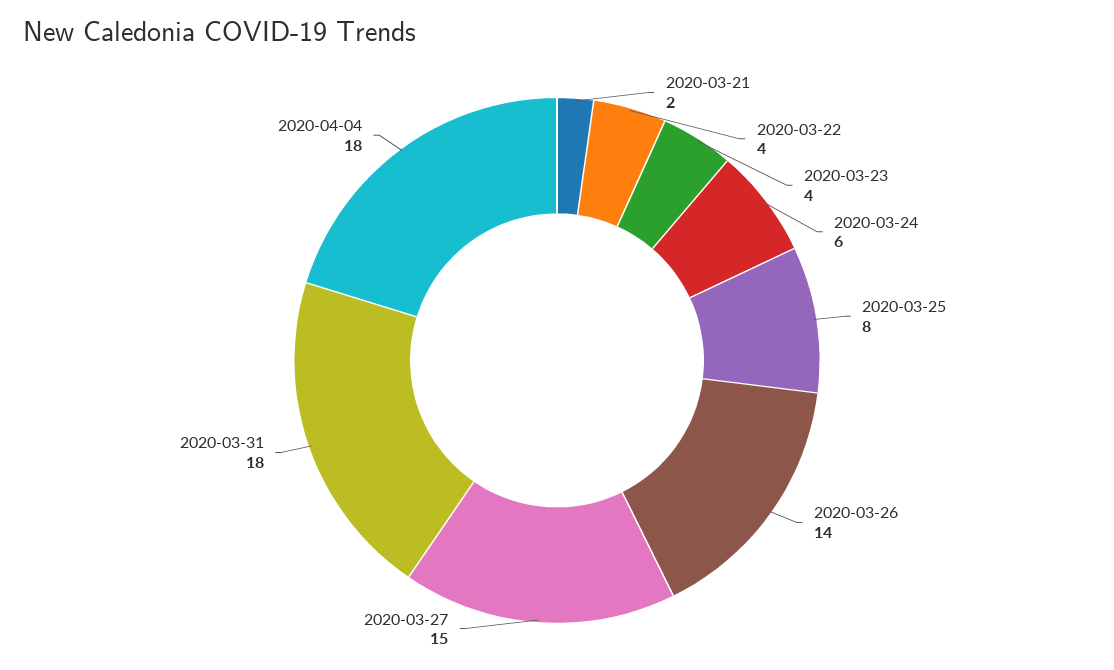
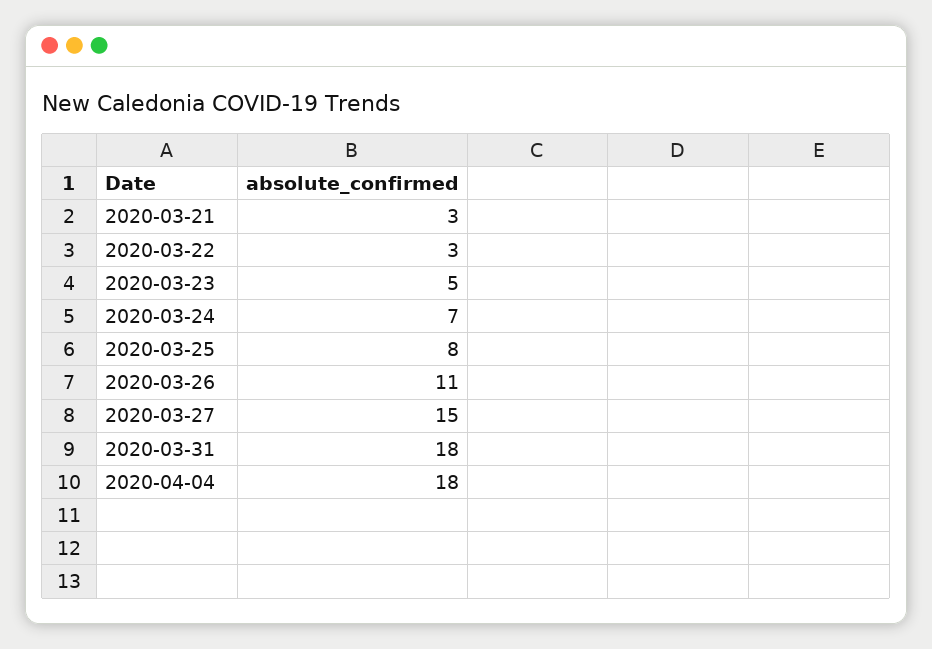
2020-03-21: 2 -> 3
2020-03-22: 4 -> 3
2020-03-23: 4 -> 5
2020-03-24: 6 -> 7
2020-03-26: 14 -> 11

